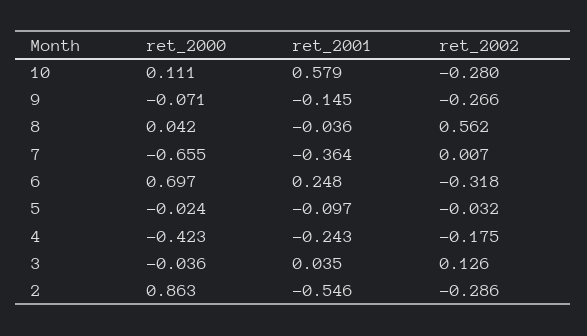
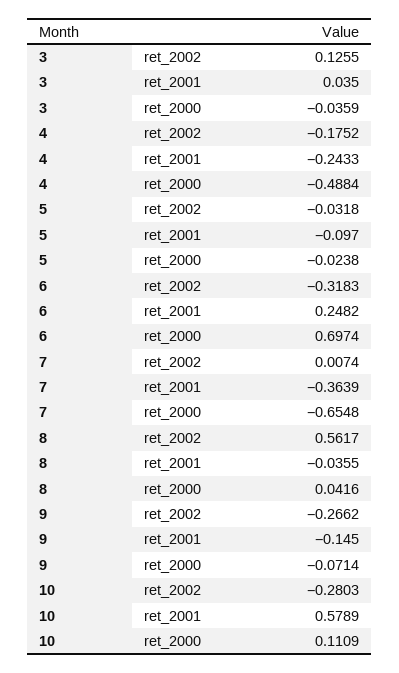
ret_2000, 4: -0.423 -> -0.4884
ret_2000, 2: 0.863 -> none
ret_2001, 2: -0.546 -> none
ret_2002, 2: -0.286 -> none

